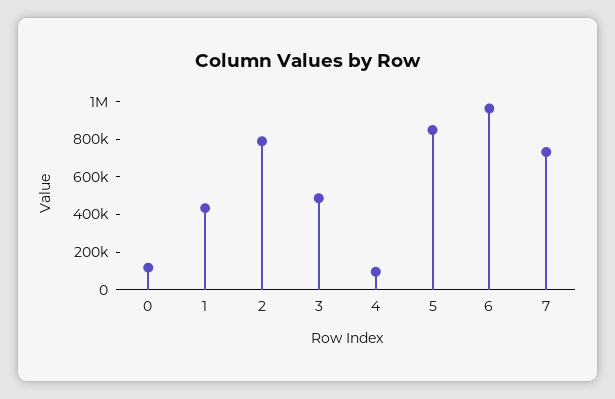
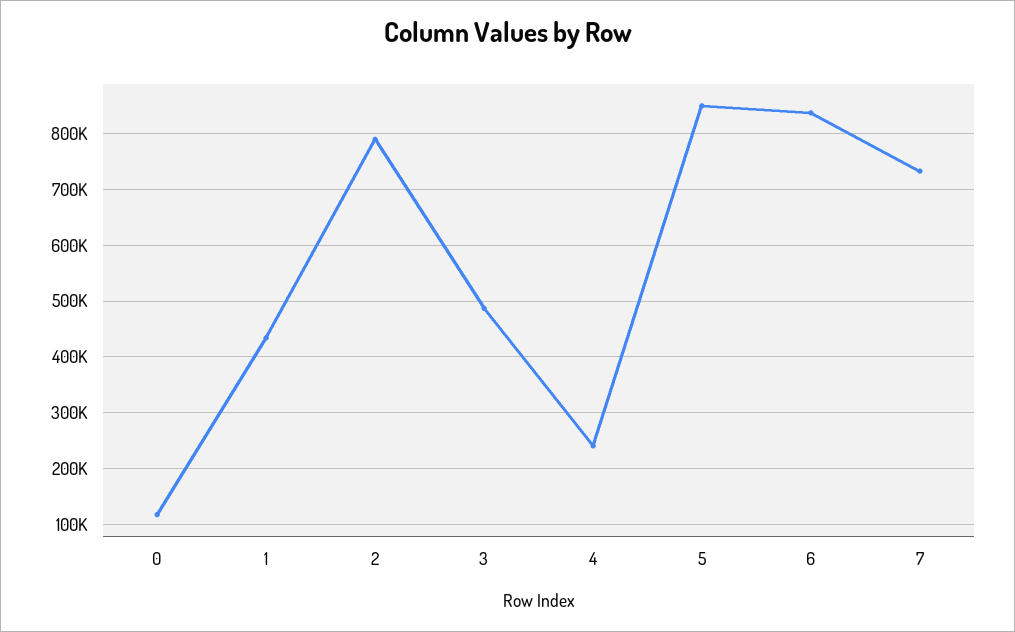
4: 100000 -> 240000
6: 950000 -> 840000

